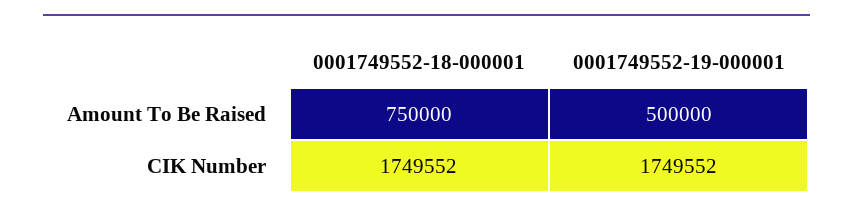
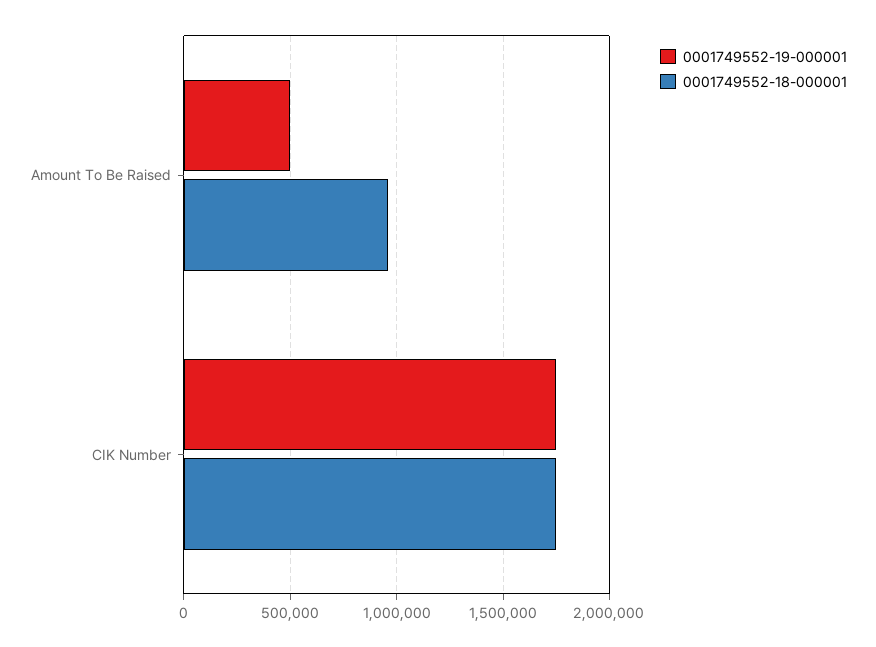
0001749552-18-000001, Amount To Be Raised: 750000 -> 950000

